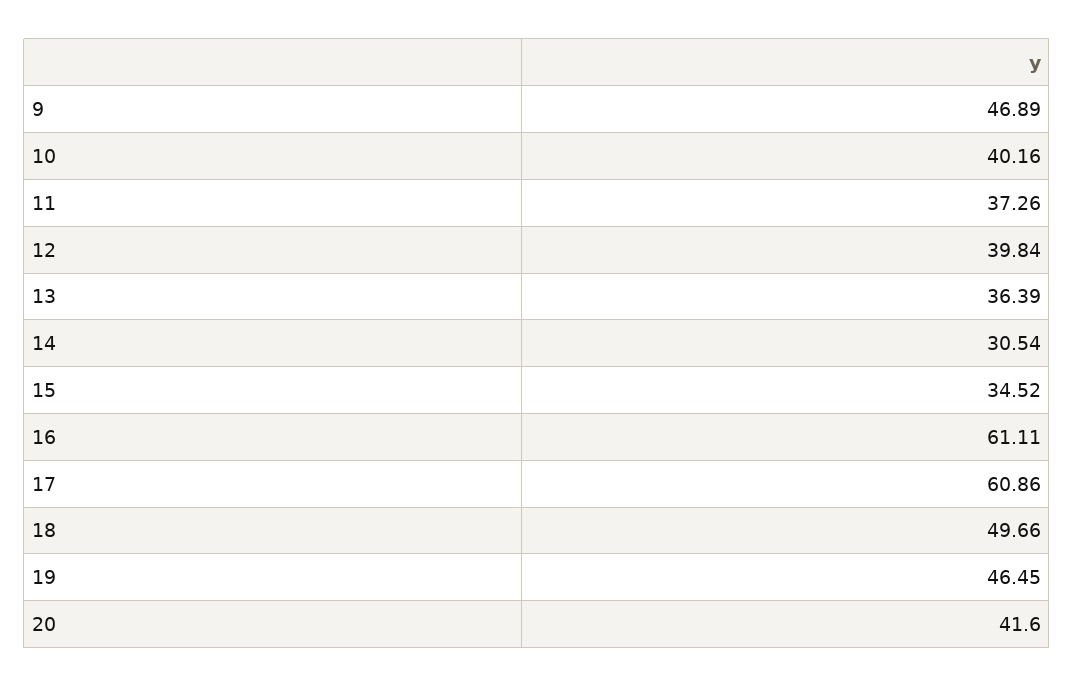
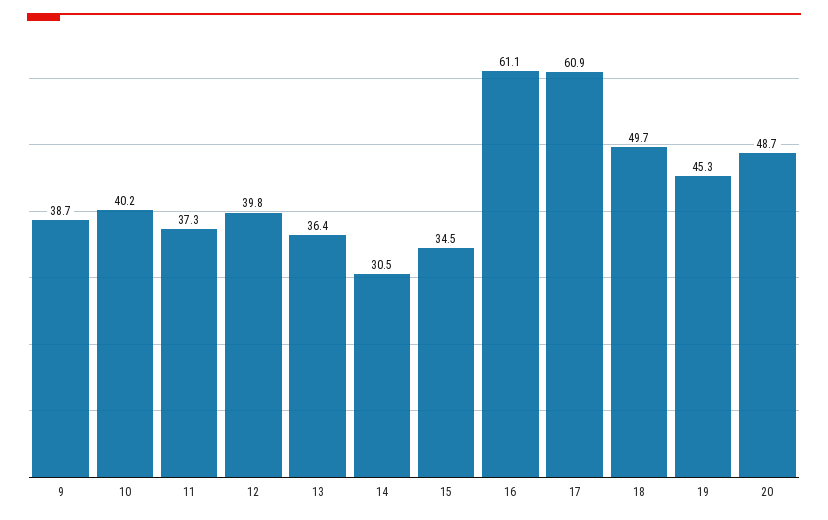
9: 46.89 -> 38.7
19: 46.45 -> 45.3
20: 41.6 -> 48.7

